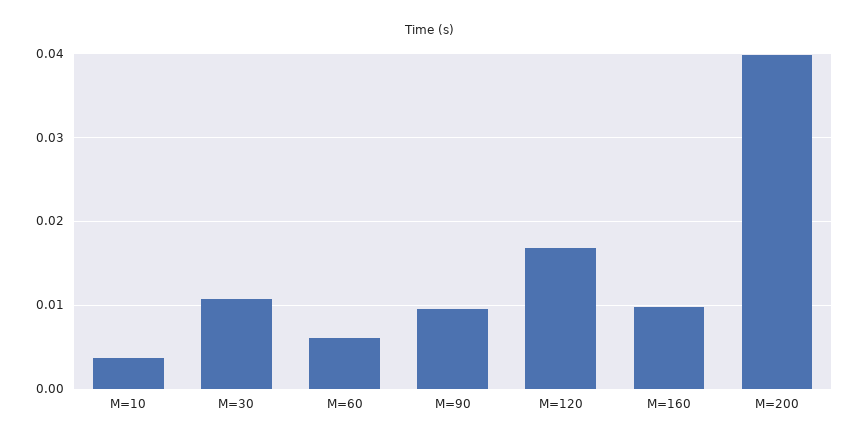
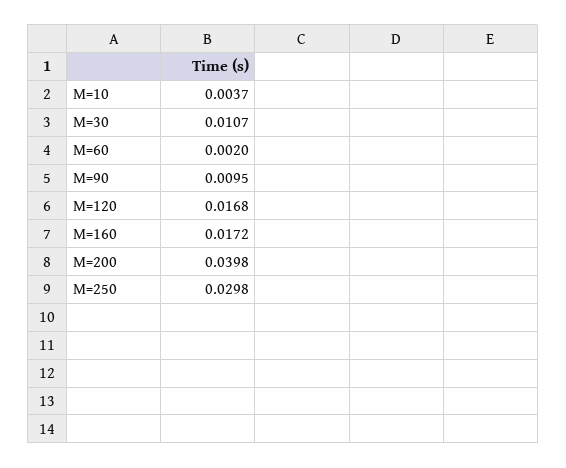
M=60: 0.006 -> 0.002
M=160: 0.01 -> 0.0172
M=250: none -> 0.0298

